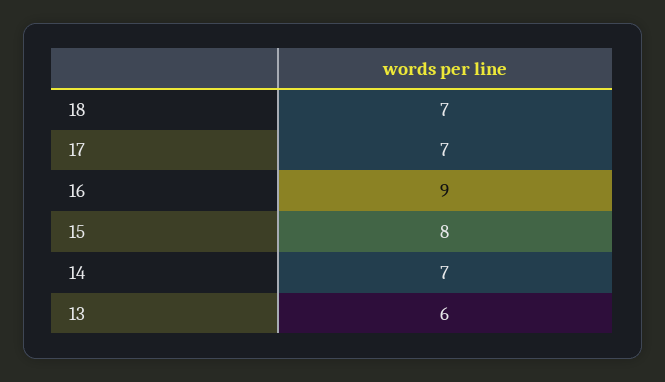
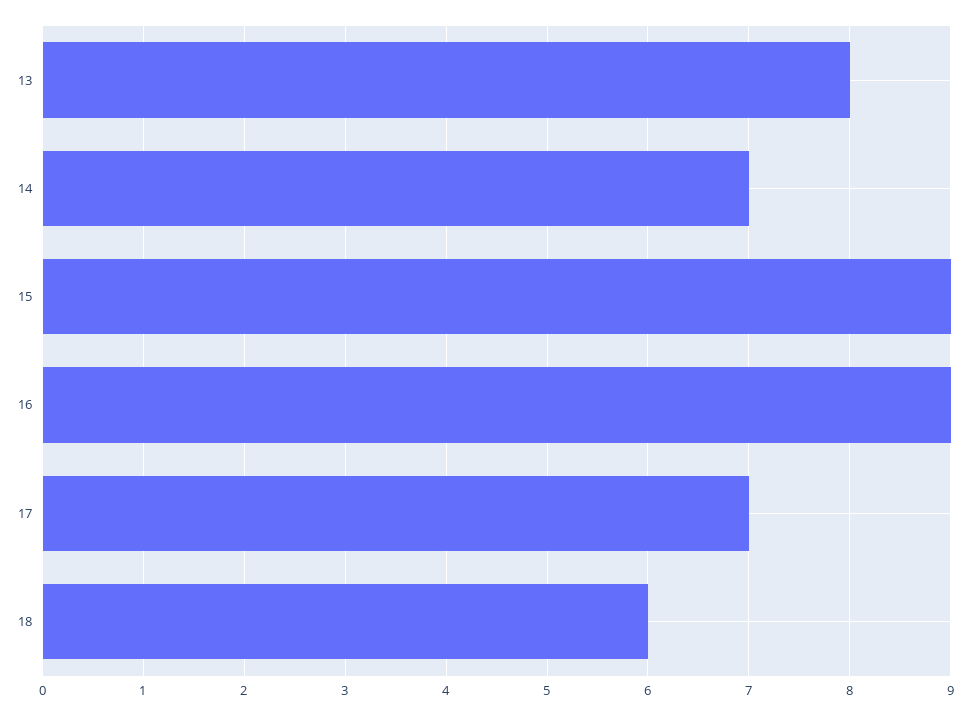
18: 7 -> 6
15: 8 -> 9
13: 6 -> 8

